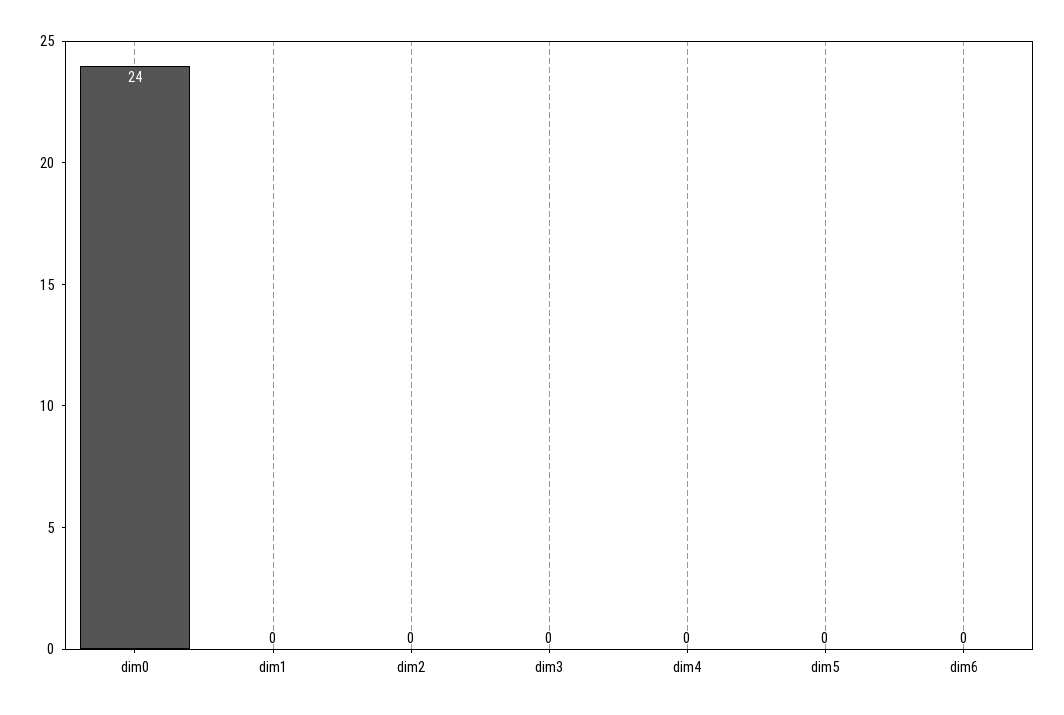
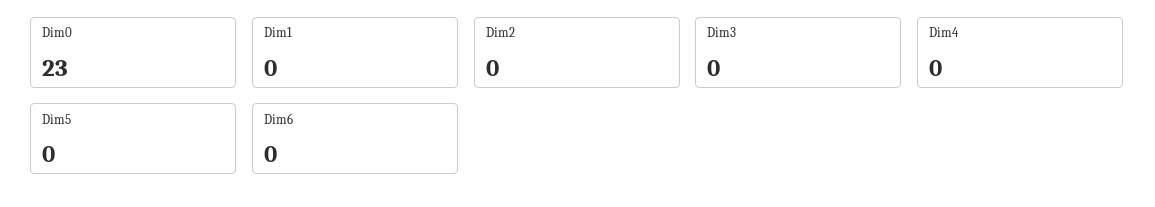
dim0: 24 -> 23

